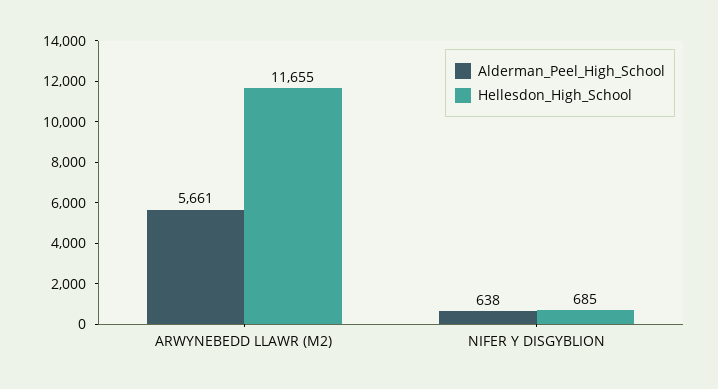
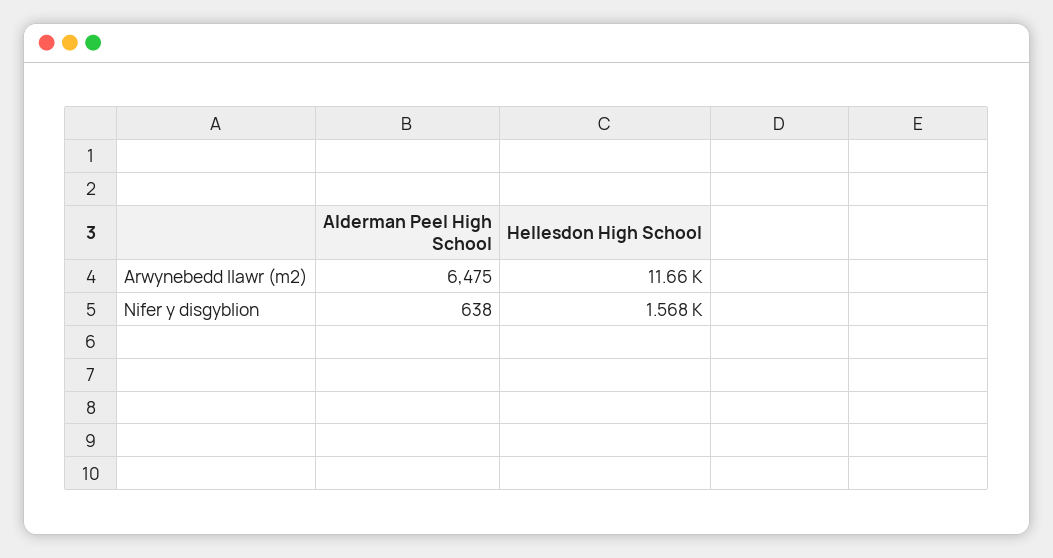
Alderman_Peel_High_School, ARWYNEBEDD LLAWR (M2): 5661 -> 6475
Hellesdon_High_School, NIFER Y DISGYBLION: 685 -> 1568

